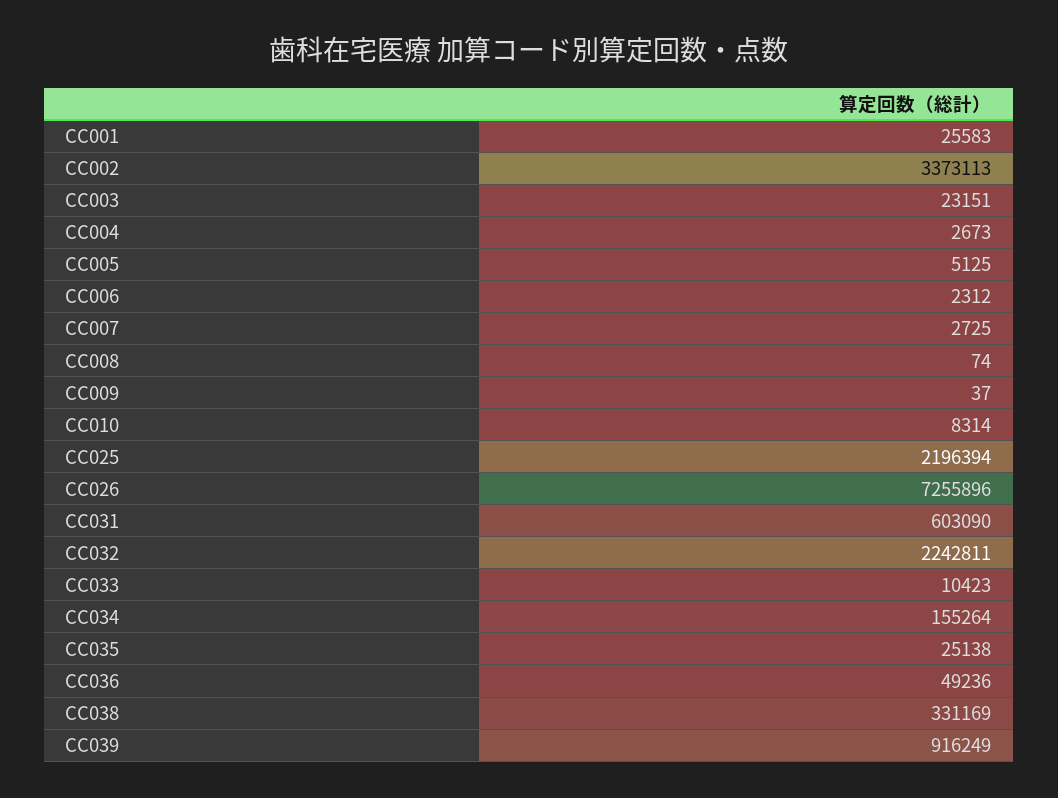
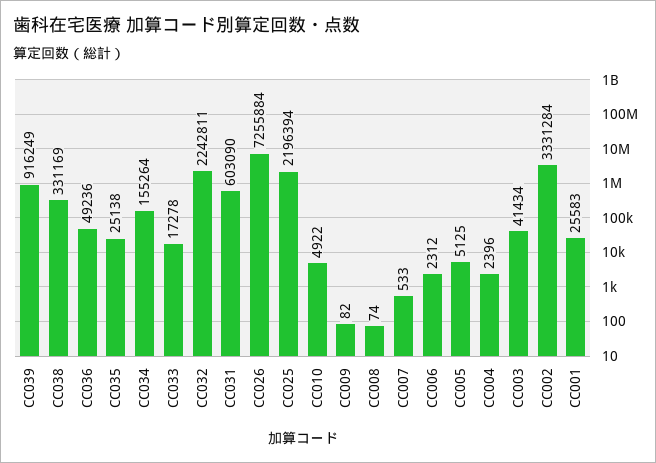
CC002: 3373113 -> 3331284
CC003: 23151 -> 41434
CC004: 2673 -> 2396
CC007: 2725 -> 533
CC009: 37 -> 82
CC010: 8314 -> 4922
CC026: 7255896 -> 7255884
CC033: 10423 -> 17278

